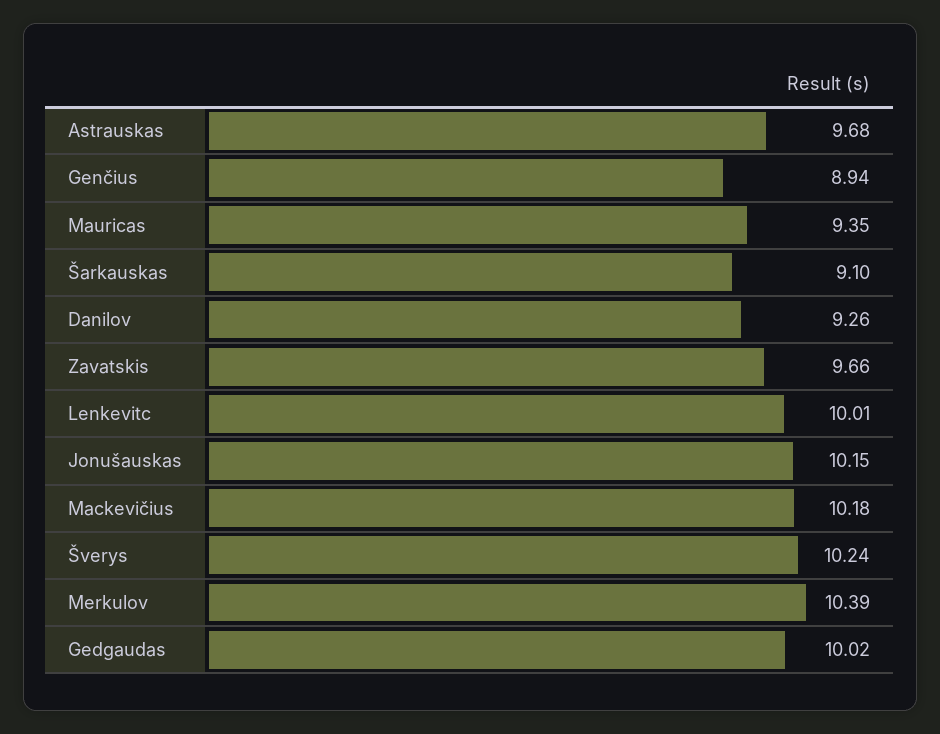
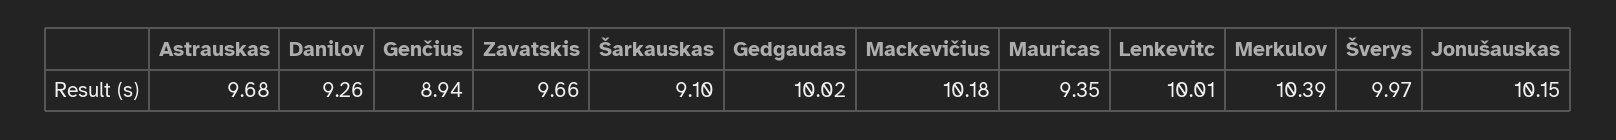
Šverys: 10.24 -> 9.97

